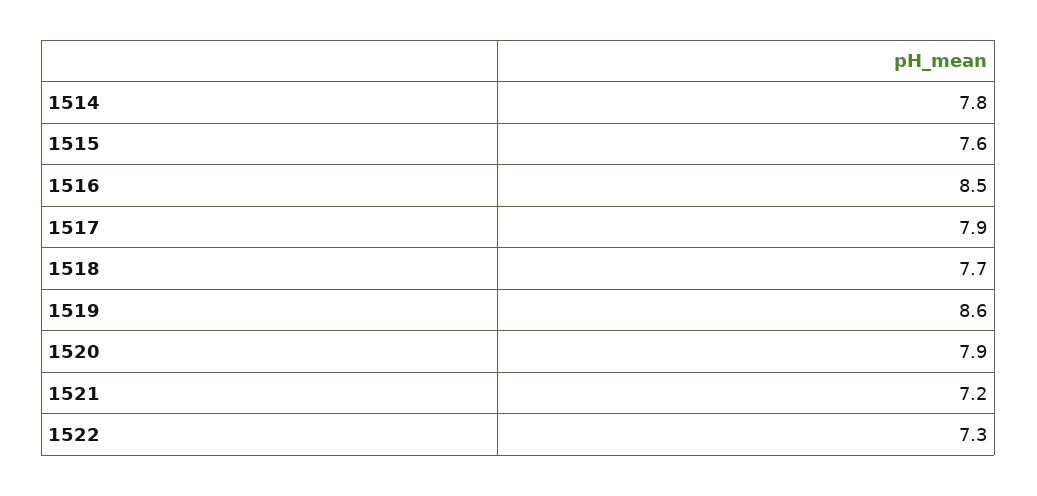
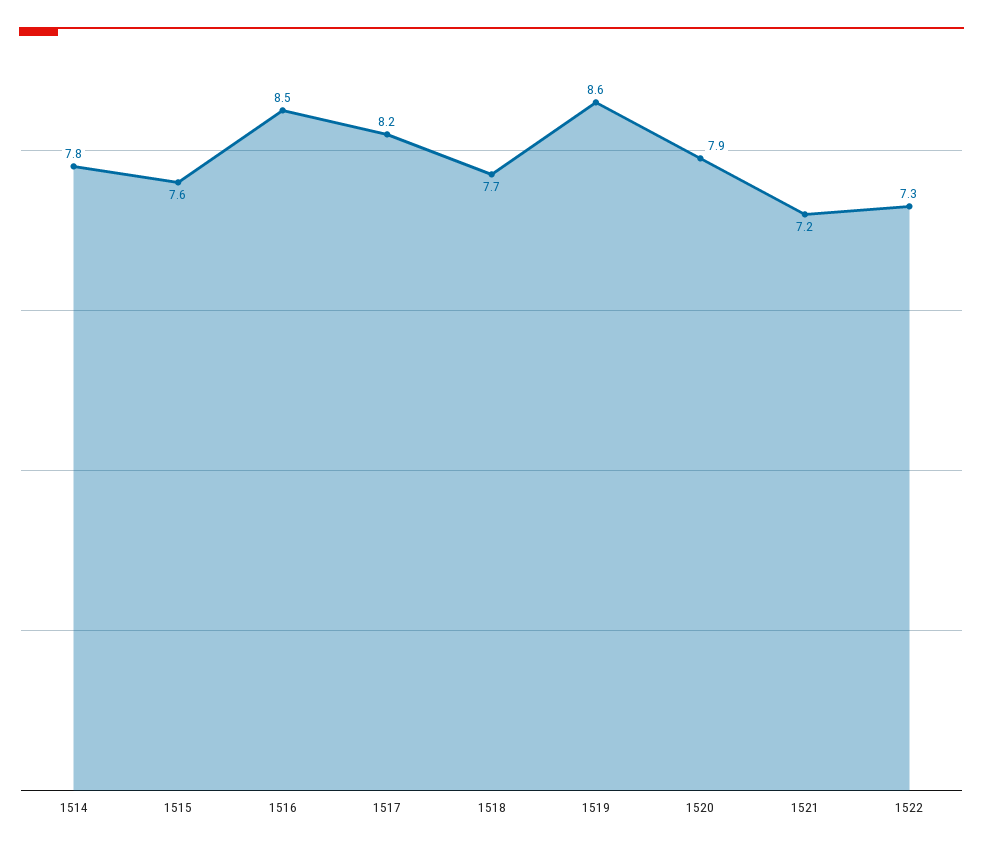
1517: 7.9 -> 8.2

